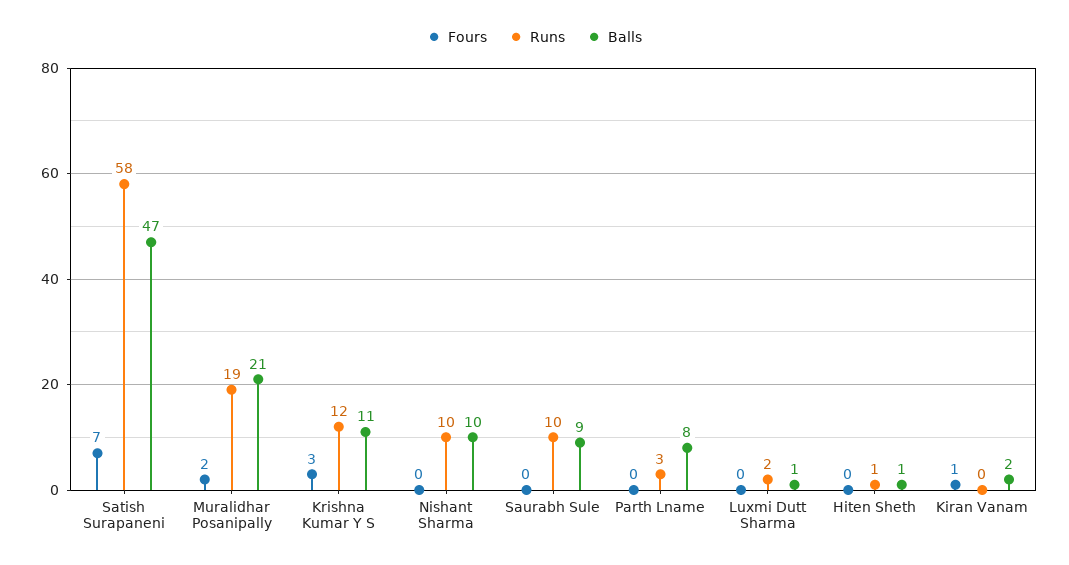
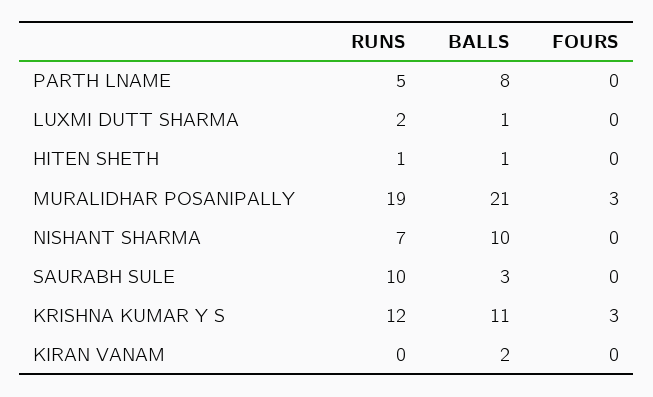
Fours, Satish Surapaneni: 7 -> none
Runs, Satish Surapaneni: 58 -> none
Balls, Satish Surapaneni: 47 -> none
Fours, Muralidhar Posanipally: 2 -> 3
Runs, Nishant Sharma: 10 -> 7
Balls, Saurabh Sule: 9 -> 3
Runs, Parth Lname: 3 -> 5
Fours, Kiran Vanam: 1 -> 0

